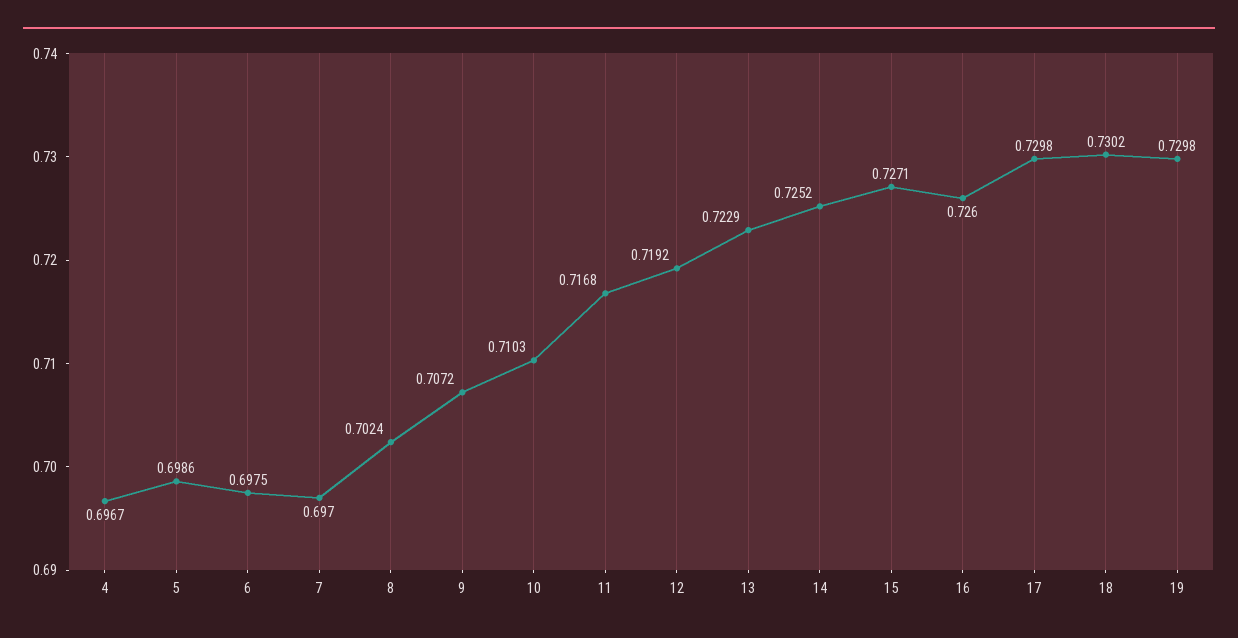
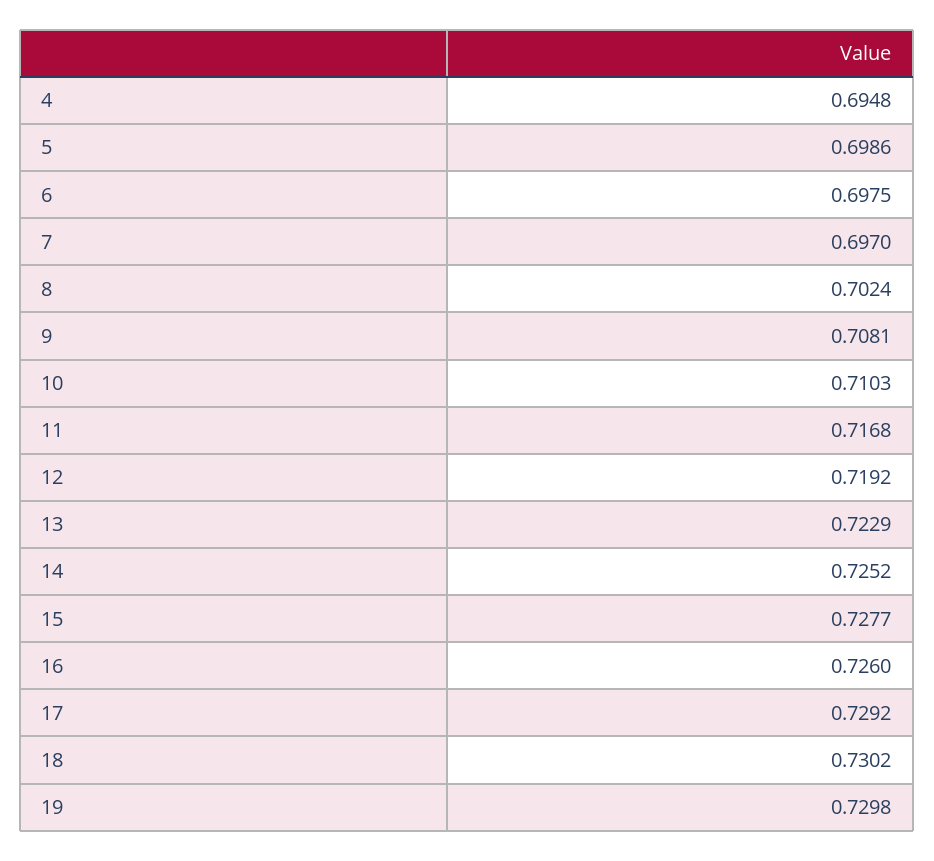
4: 0.6967 -> 0.6948
9: 0.7072 -> 0.7081
15: 0.7271 -> 0.7277
17: 0.7298 -> 0.7292

